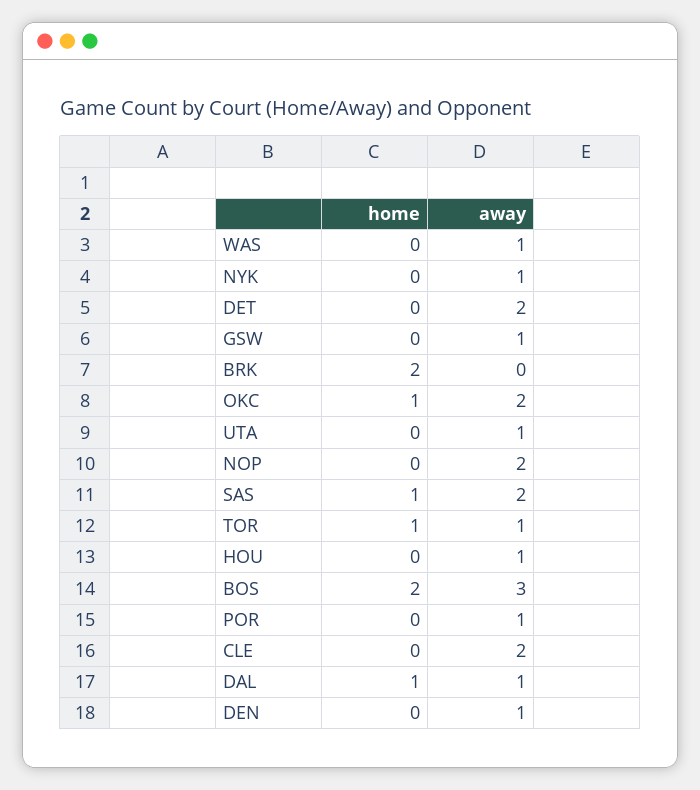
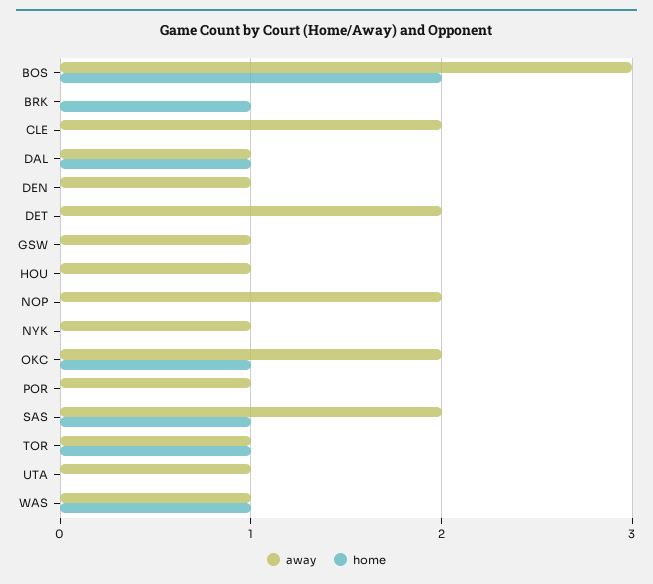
home, WAS: 0 -> 1
home, BRK: 2 -> 1

